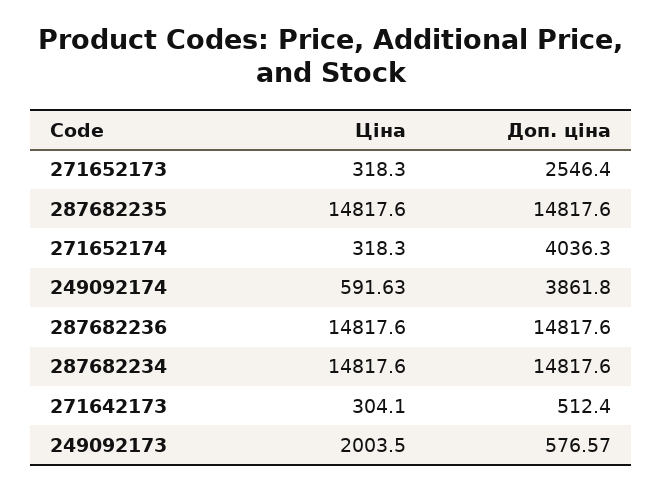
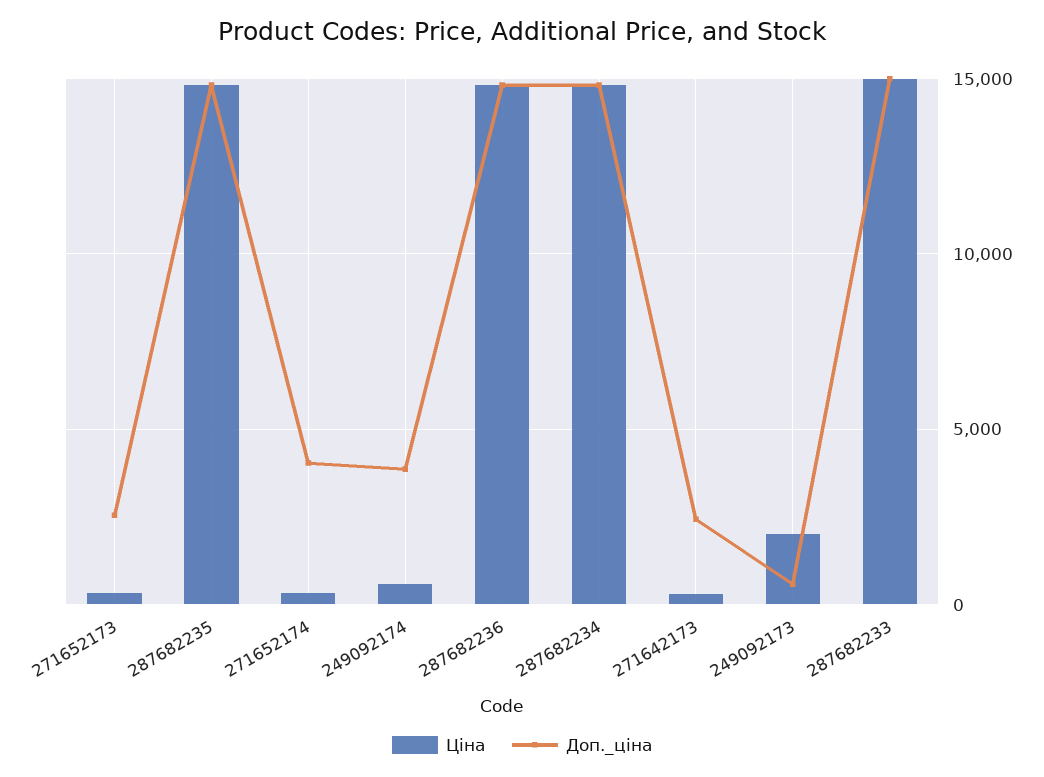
Доп. ціна, 271642173: 512.4 -> 2500
Ціна, 287682233: none -> 15000
Доп. ціна, 287682233: none -> 15000

